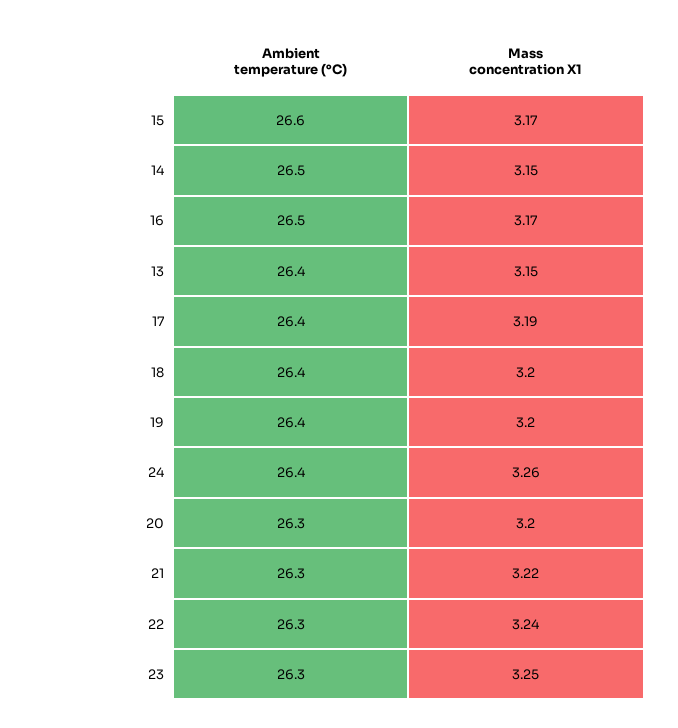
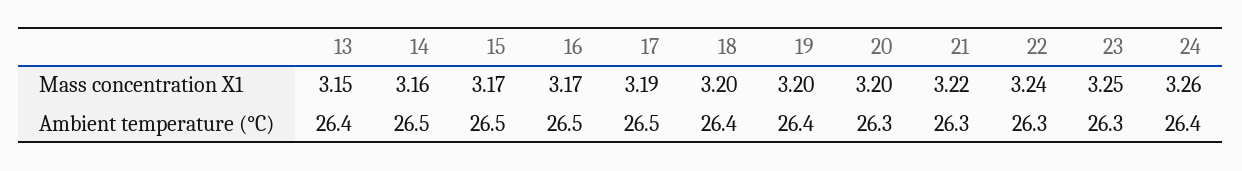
Ambient temperature (°C), 15: 26.6 -> 26.5
Mass concentration X1, 14: 3.15 -> 3.16
Ambient temperature (°C), 17: 26.4 -> 26.5

